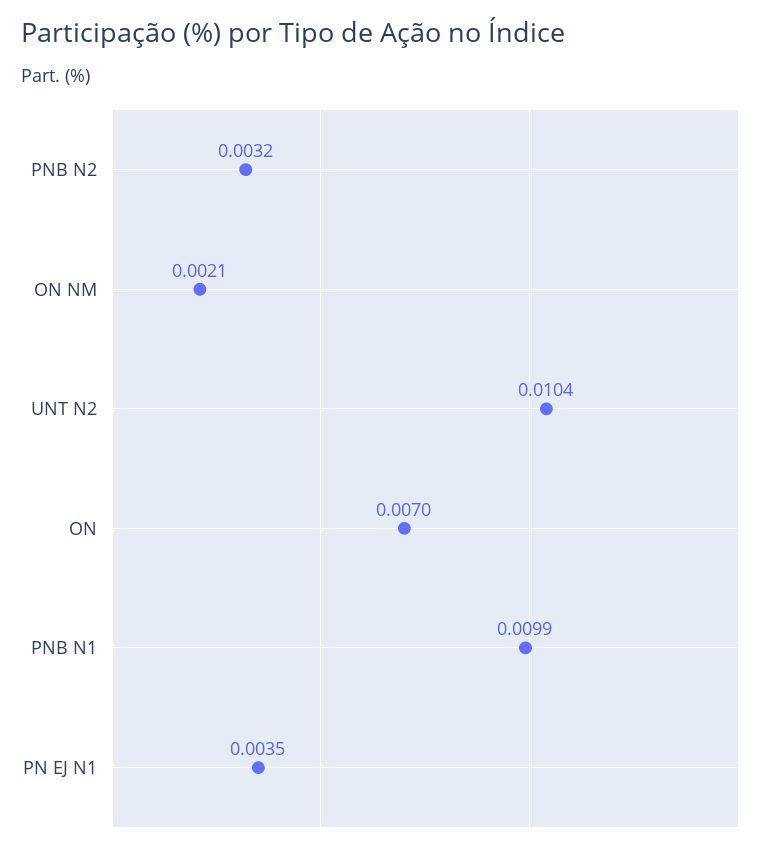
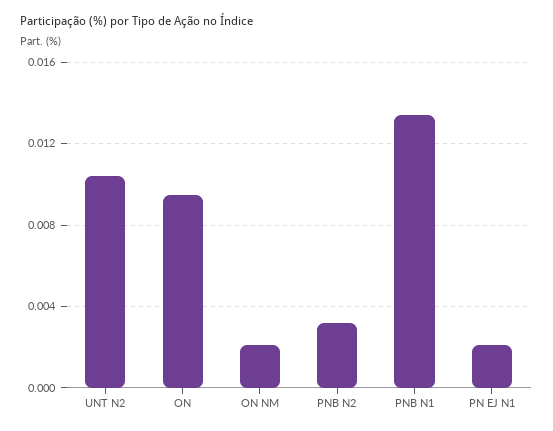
ON: 0.007 -> 0.0095
PNB N1: 0.0099 -> 0.0135
PN EJ N1: 0.0035 -> 0.002

